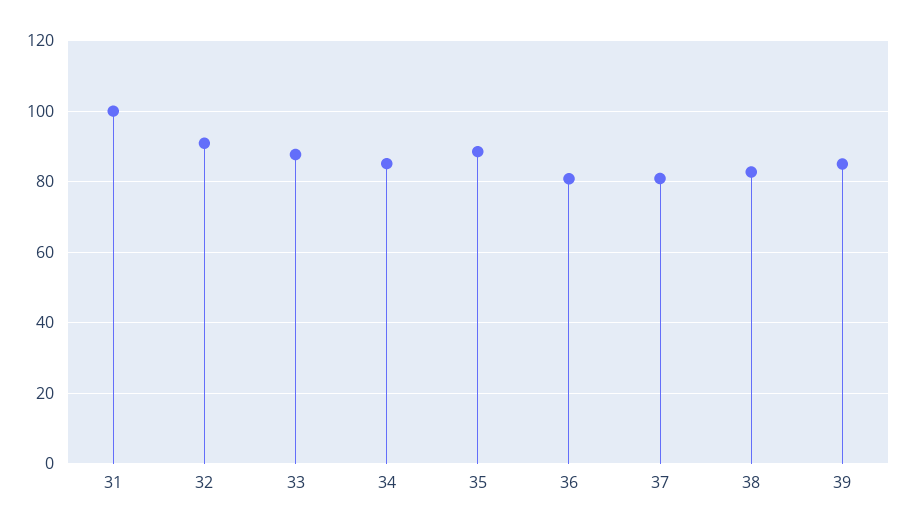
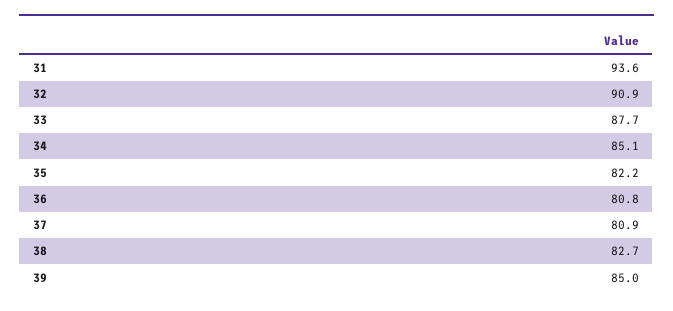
31: 100 -> 93.6
35: 88 -> 82.2

